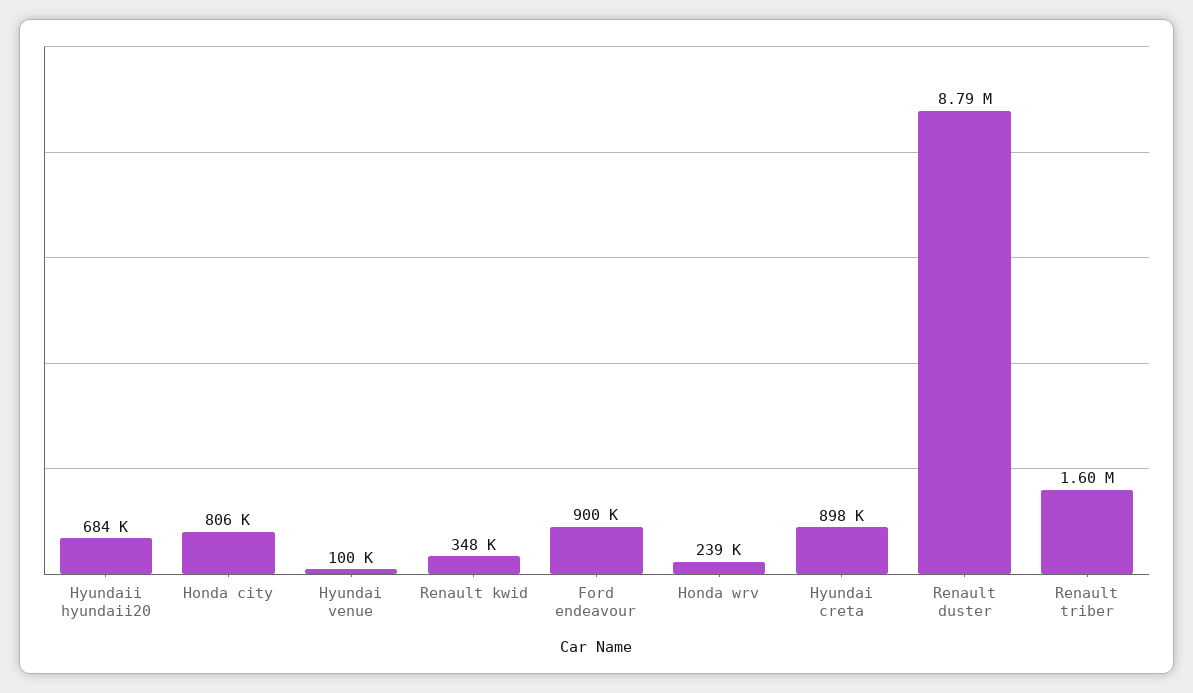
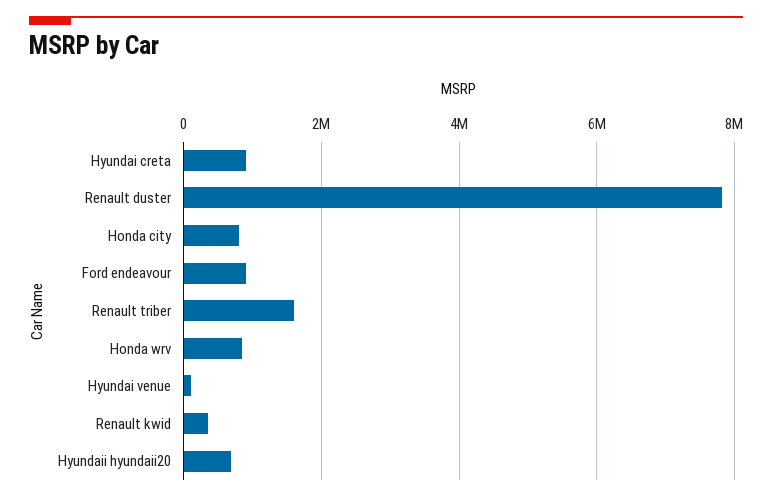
Honda wrv: 239000 -> 800000
Renault duster: 8790000 -> 7800000

